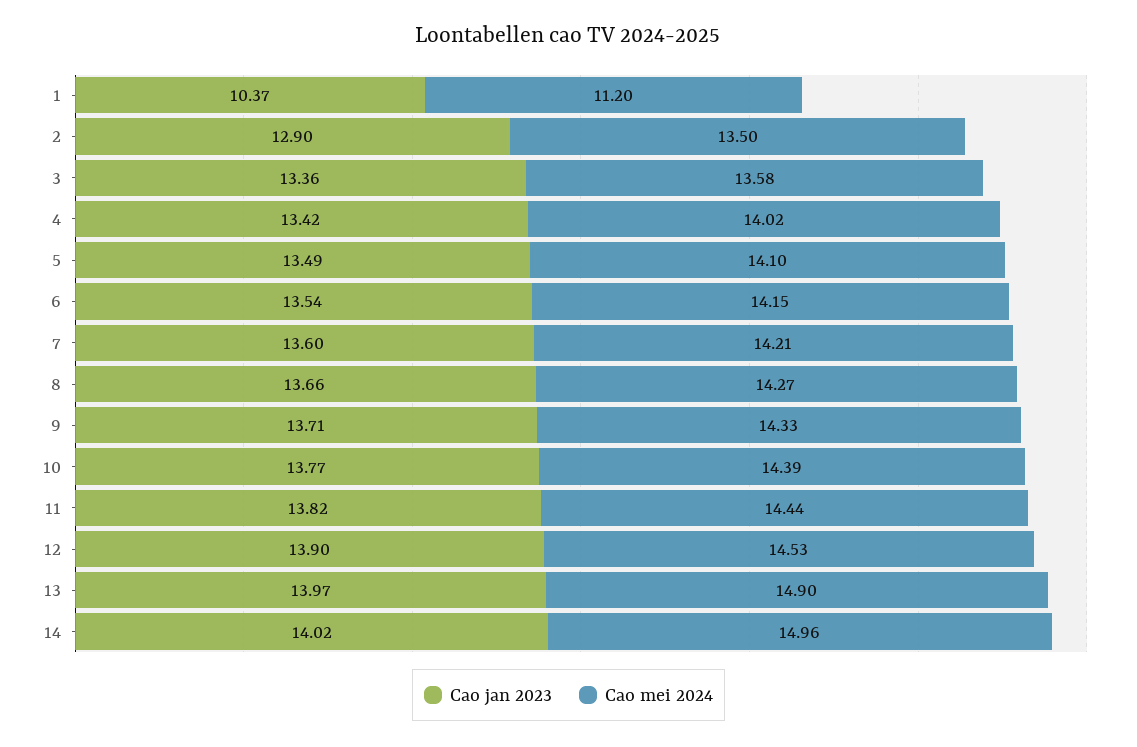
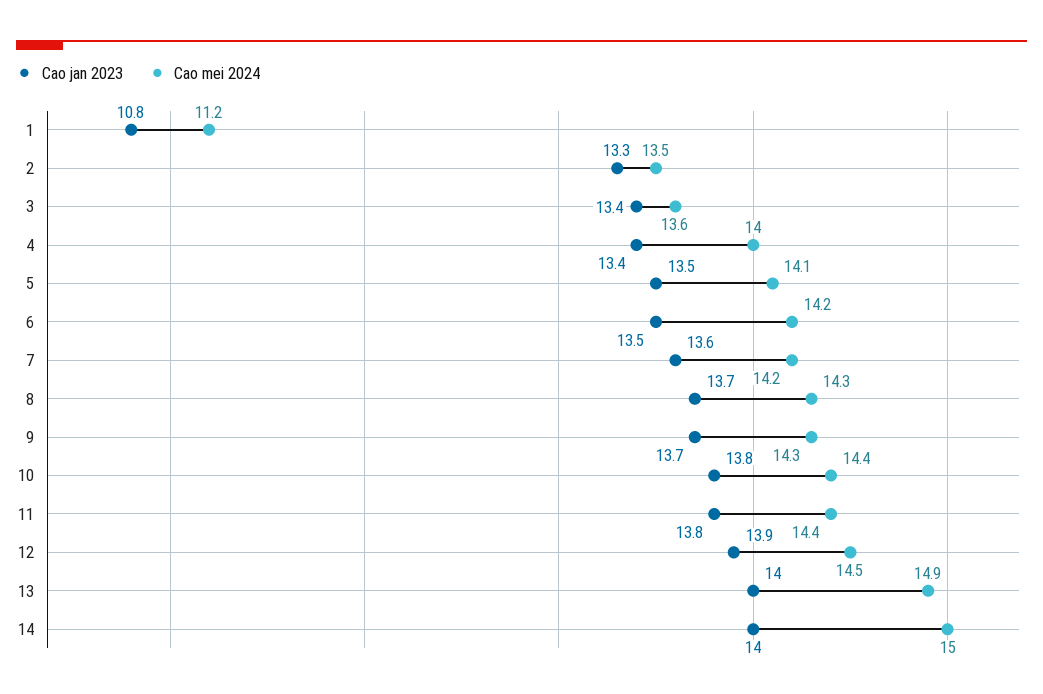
Cao jan 2023, 1: 10.37 -> 10.8
Cao jan 2023, 2: 12.9 -> 13.3

